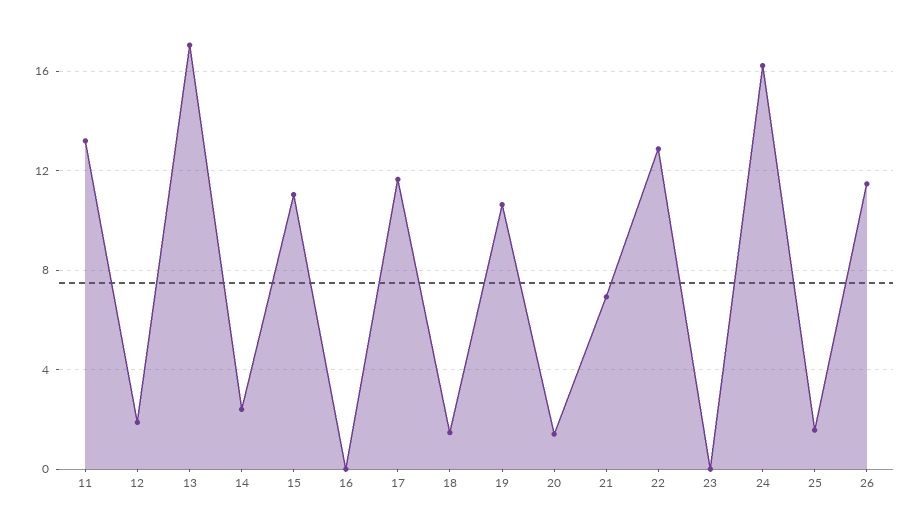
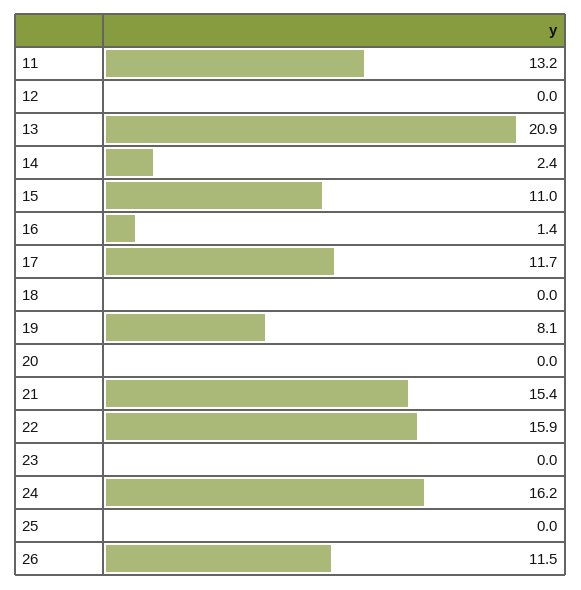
12: 2 -> 0
13: 17 -> 20.9
16: 0 -> 1.4
18: 1.5 -> 0
19: 10.5 -> 8.1
20: 1.5 -> 0
21: 7 -> 15.4
22: 13 -> 15.9
25: 1.5 -> 0

